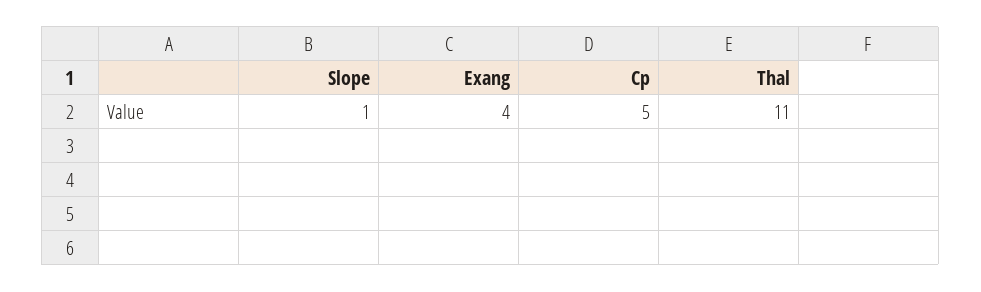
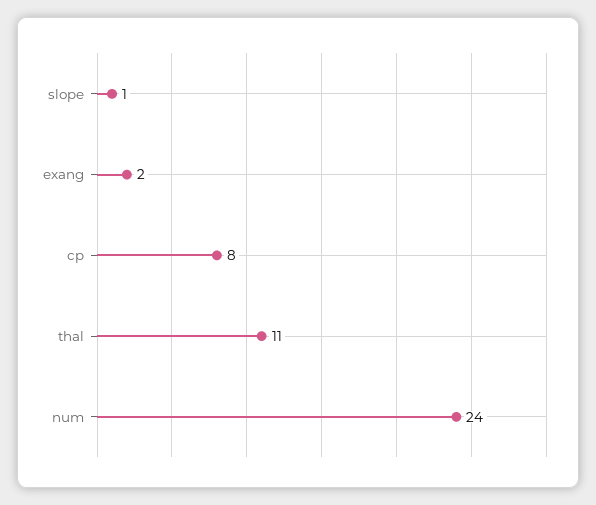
Exang: 4 -> 2
Cp: 5 -> 8
num: none -> 24

